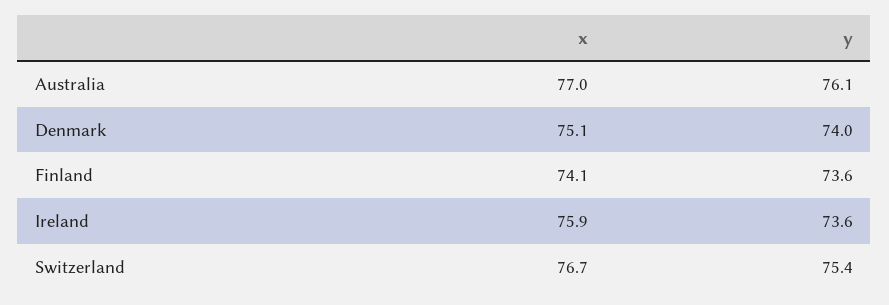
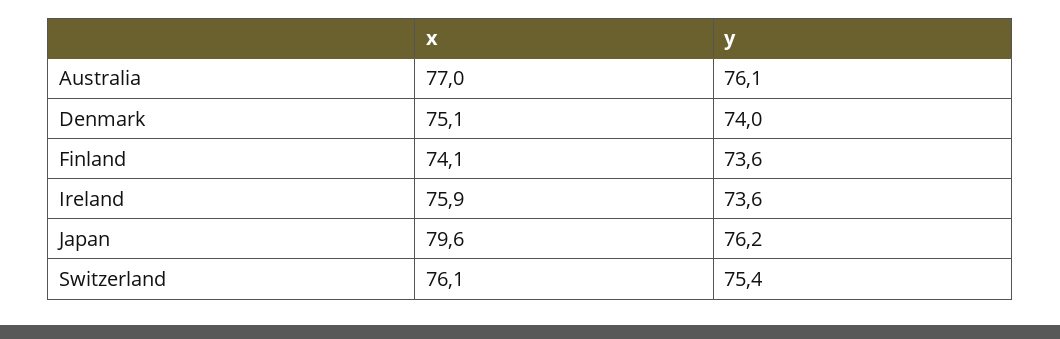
x, Switzerland: 76.7 -> 76.1
x, Japan: none -> 79.6
y, Japan: none -> 76.2

